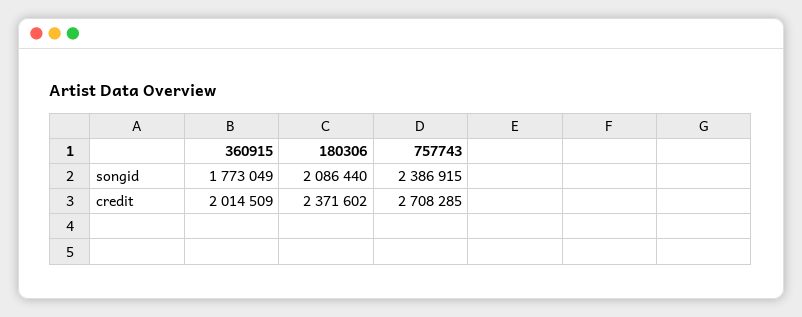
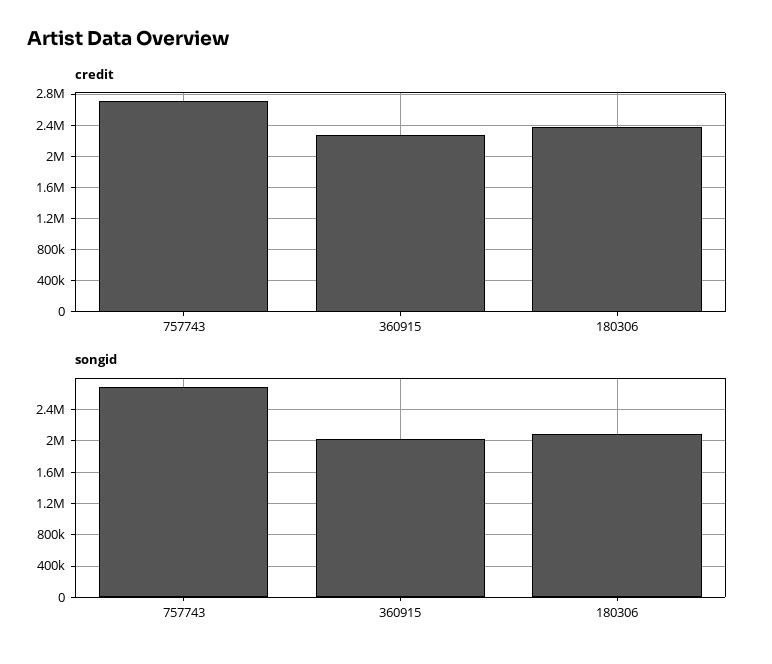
songid, 360915: 1773049 -> 2000000
songid, 757743: 2386915 -> 2700000
credit, 360915: 2014509 -> 2300000

